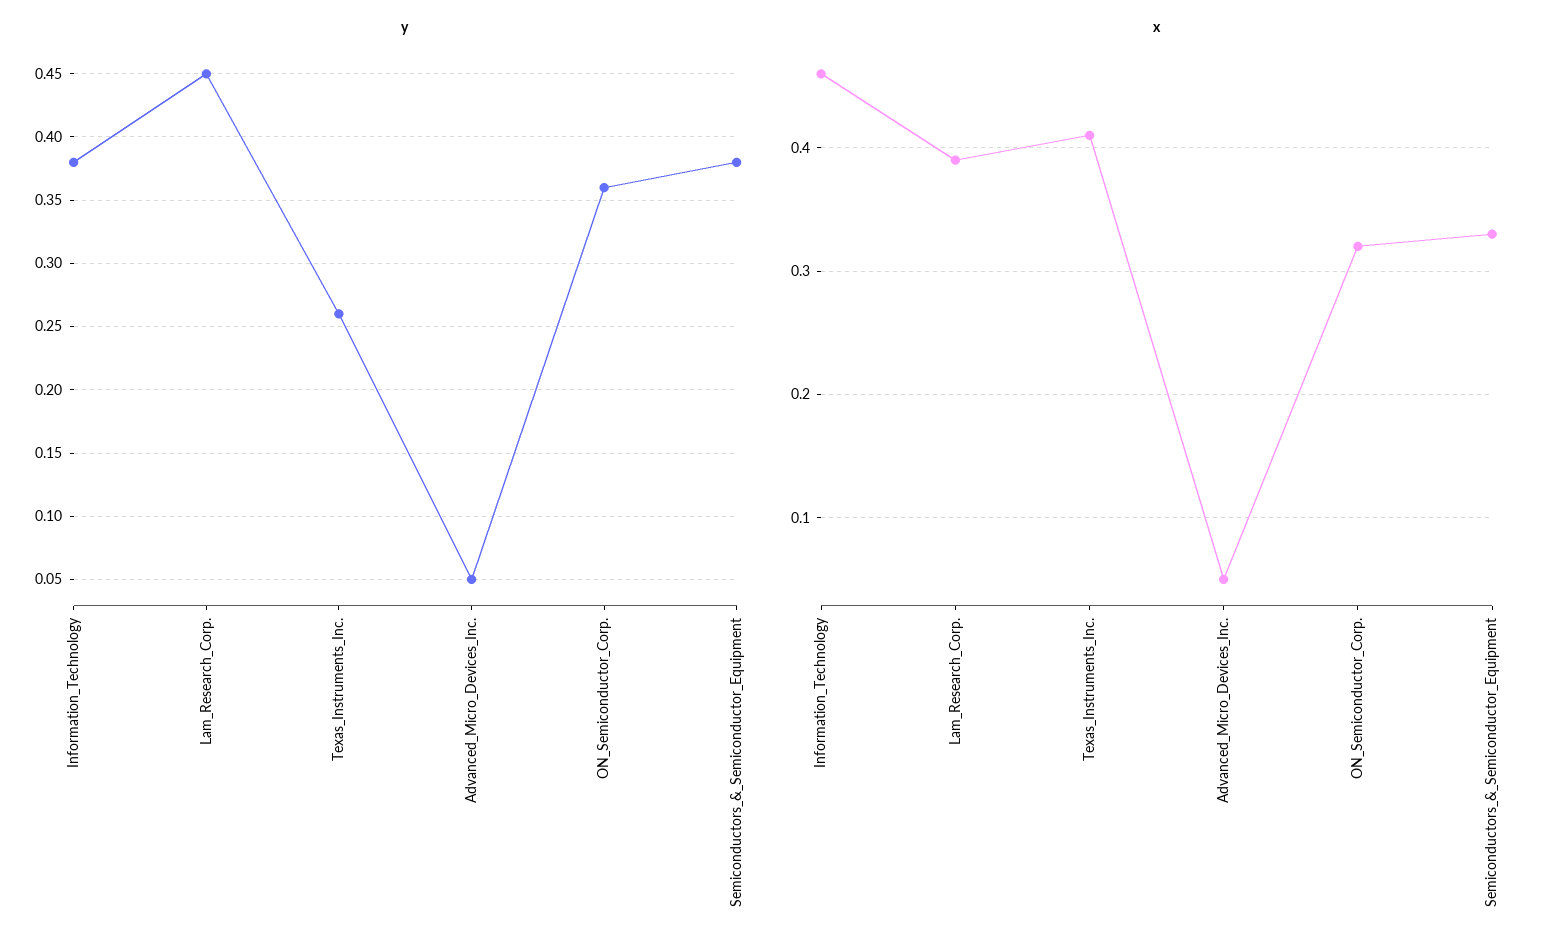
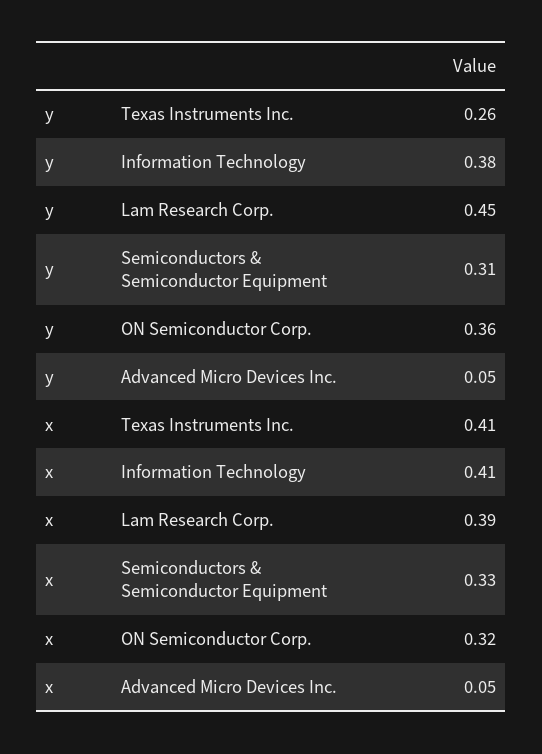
y, Semiconductors_&_Semiconductor_Equipment: 0.38 -> 0.31
x, Information_Technology: 0.46 -> 0.41

